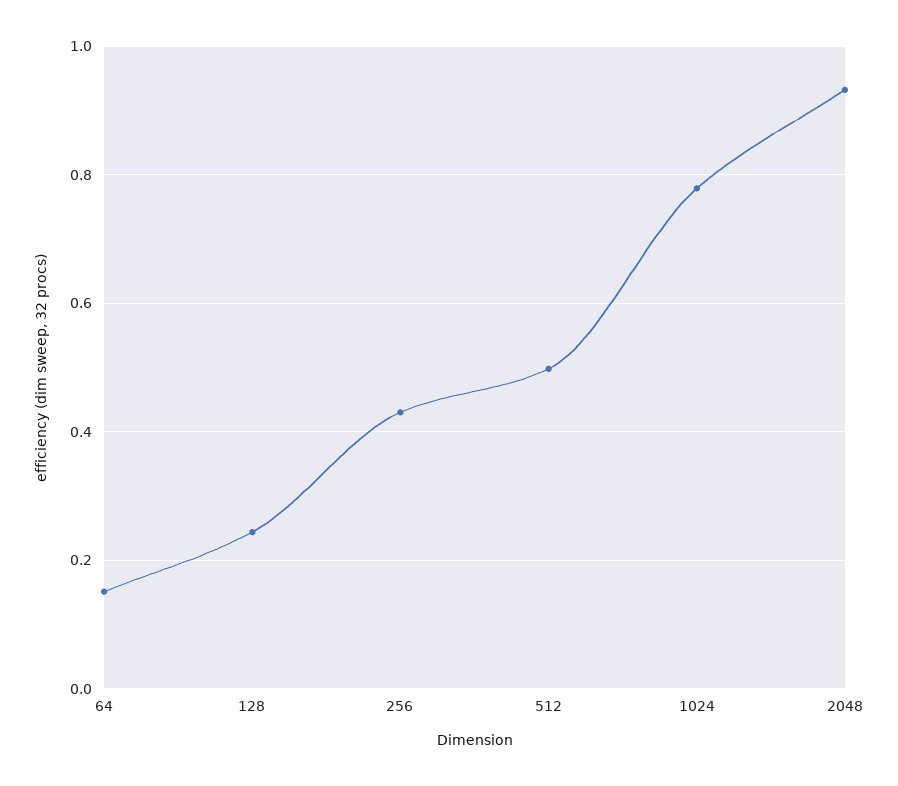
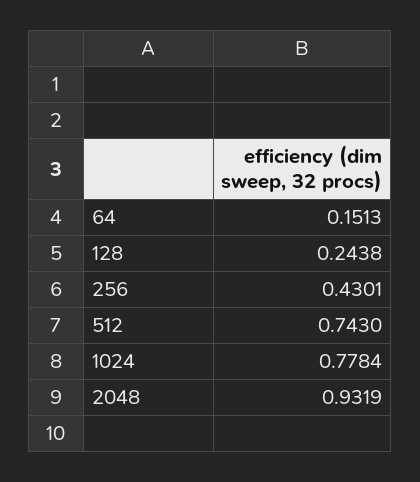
512: 0.5 -> 0.743

